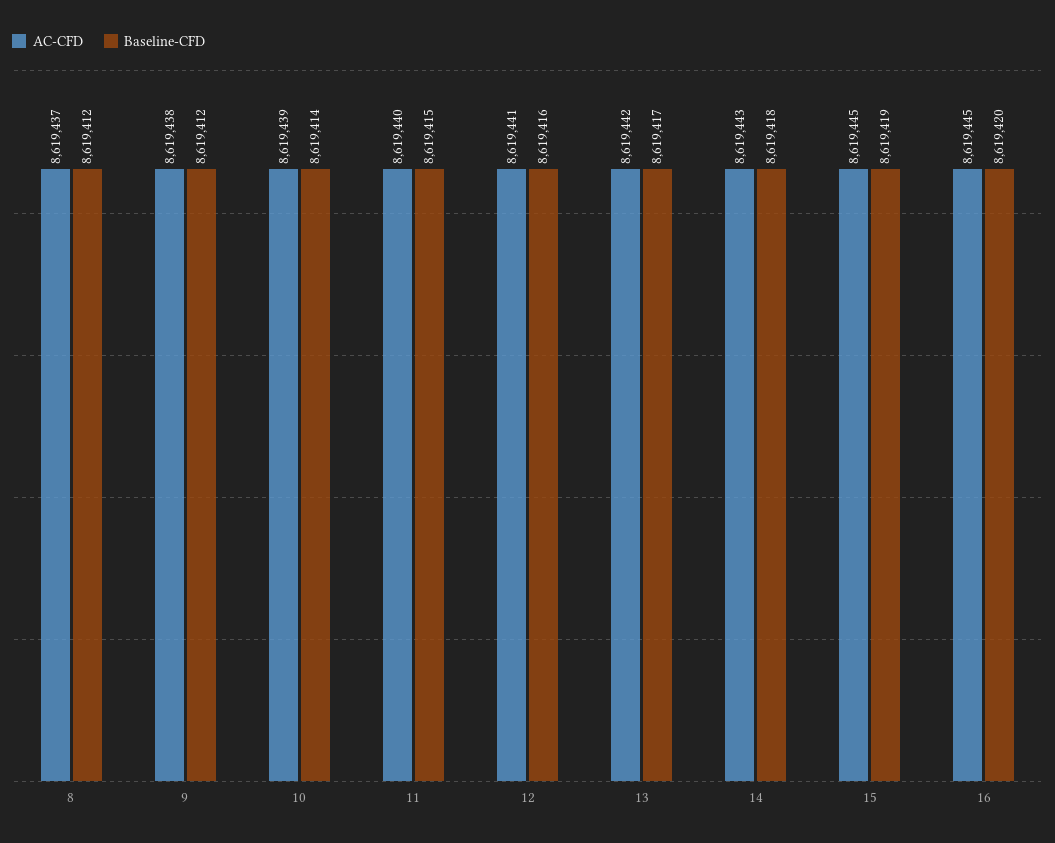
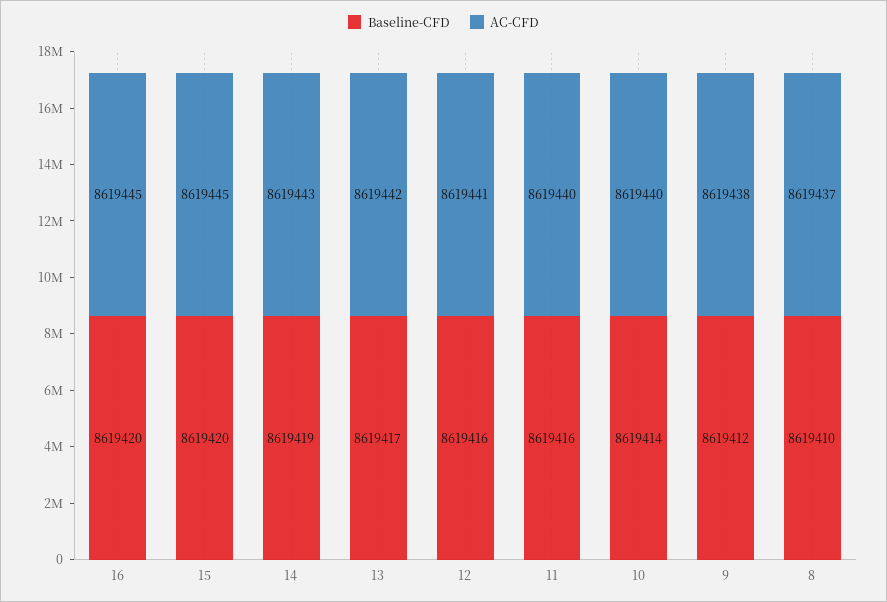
Baseline-CFD, 8: 8619412 -> 8619410
AC-CFD, 10: 8619439 -> 8619440
Baseline-CFD, 11: 8619415 -> 8619416
Baseline-CFD, 14: 8619418 -> 8619419
Baseline-CFD, 15: 8619419 -> 8619420

